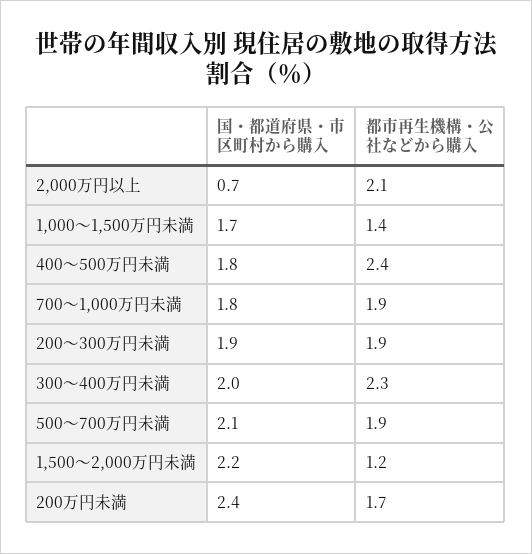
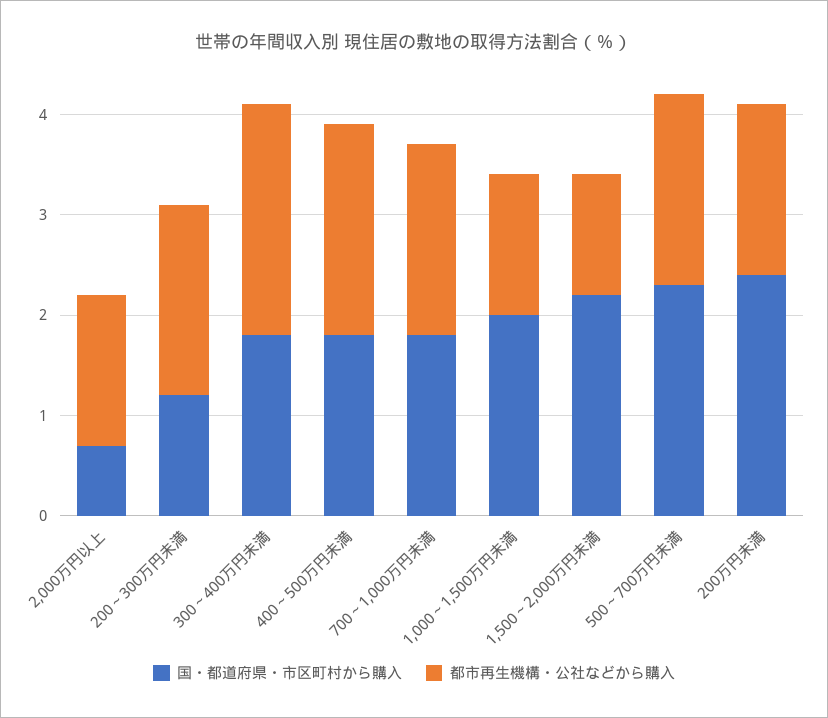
都市再生機構・公社などから購入, 2,000万円以上: 2.1 -> 1.5
国・都道府県・市区町村から購入, 1,000～1,500万円未満: 1.7 -> 2
都市再生機構・公社などから購入, 400～500万円未満: 2.4 -> 2.1
国・都道府県・市区町村から購入, 200～300万円未満: 1.9 -> 1.2
国・都道府県・市区町村から購入, 300～400万円未満: 2 -> 1.8
国・都道府県・市区町村から購入, 500～700万円未満: 2.1 -> 2.3

